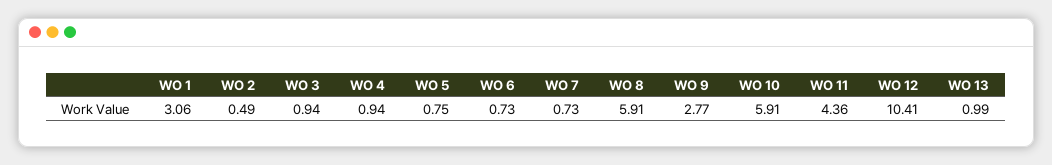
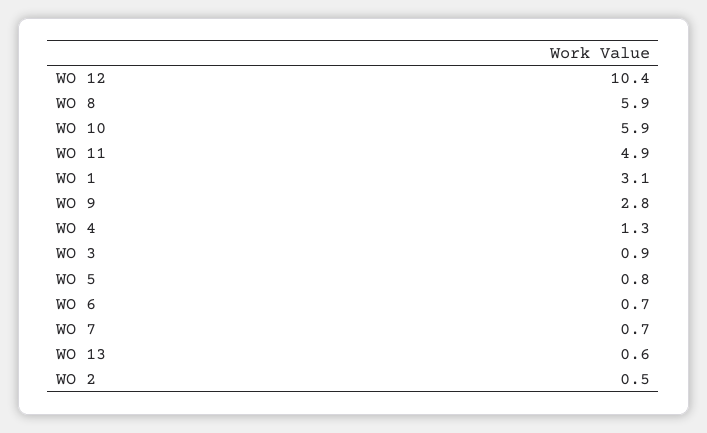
WO 4: 0.94 -> 1.3
WO 11: 4.36 -> 4.9
WO 13: 0.99 -> 0.6

